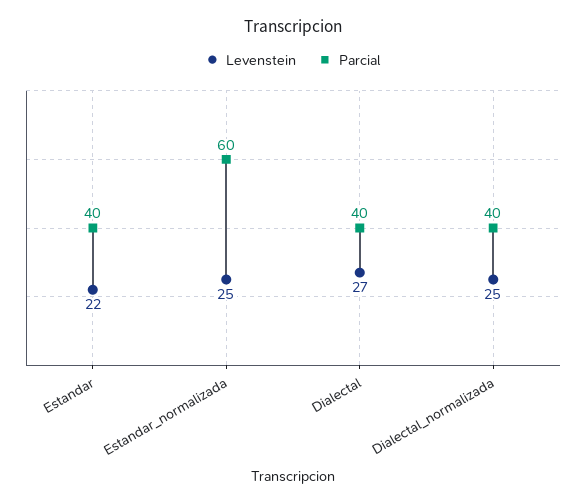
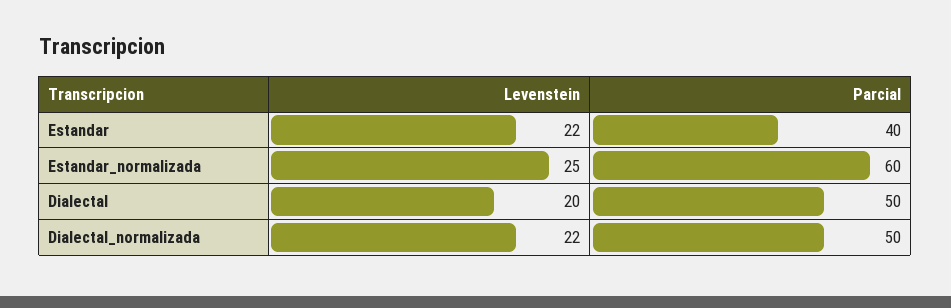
Levenstein, Dialectal: 27 -> 20
Parcial, Dialectal: 40 -> 50
Levenstein, Dialectal_normalizada: 25 -> 22
Parcial, Dialectal_normalizada: 40 -> 50

